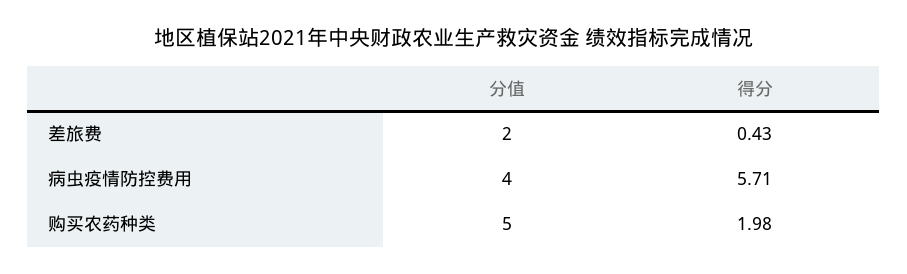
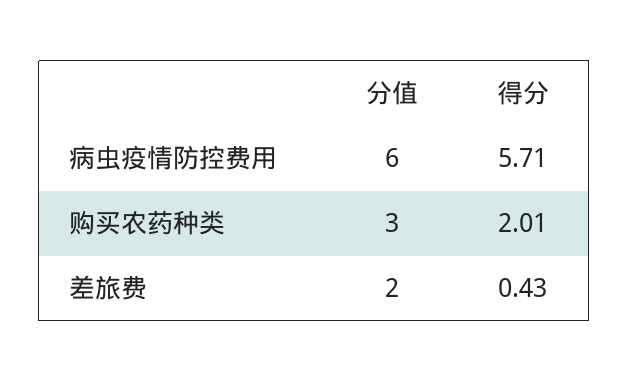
分值, 病虫疫情防控费用: 4 -> 6
分值, 购买农药种类: 5 -> 3
得分, 购买农药种类: 1.98 -> 2.01

